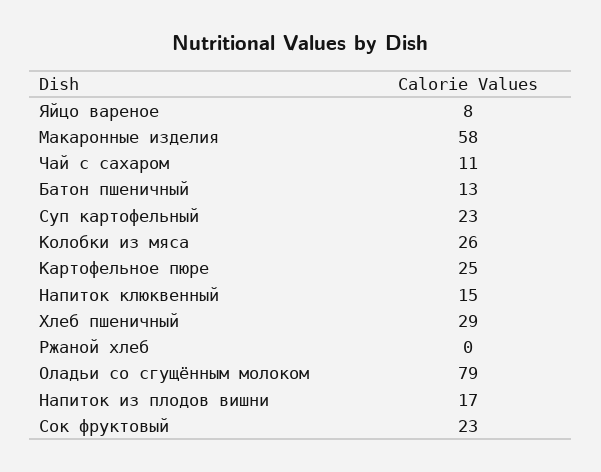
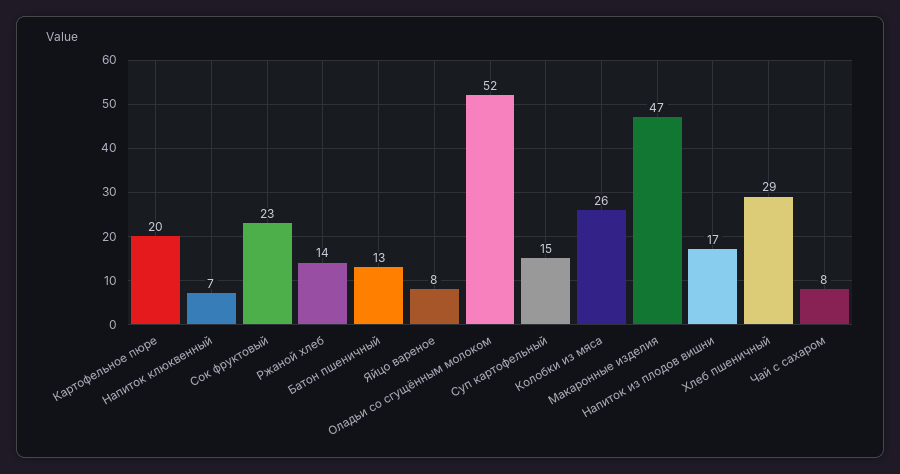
Макаронные изделия: 58 -> 47
Чай с сахаром: 11 -> 8
Суп картофельный: 23 -> 15
Картофельное пюре: 25 -> 20
Напиток клюквенный: 15 -> 7
Ржаной хлеб: 0 -> 14
Оладьи со сгущённым молоком: 79 -> 52

